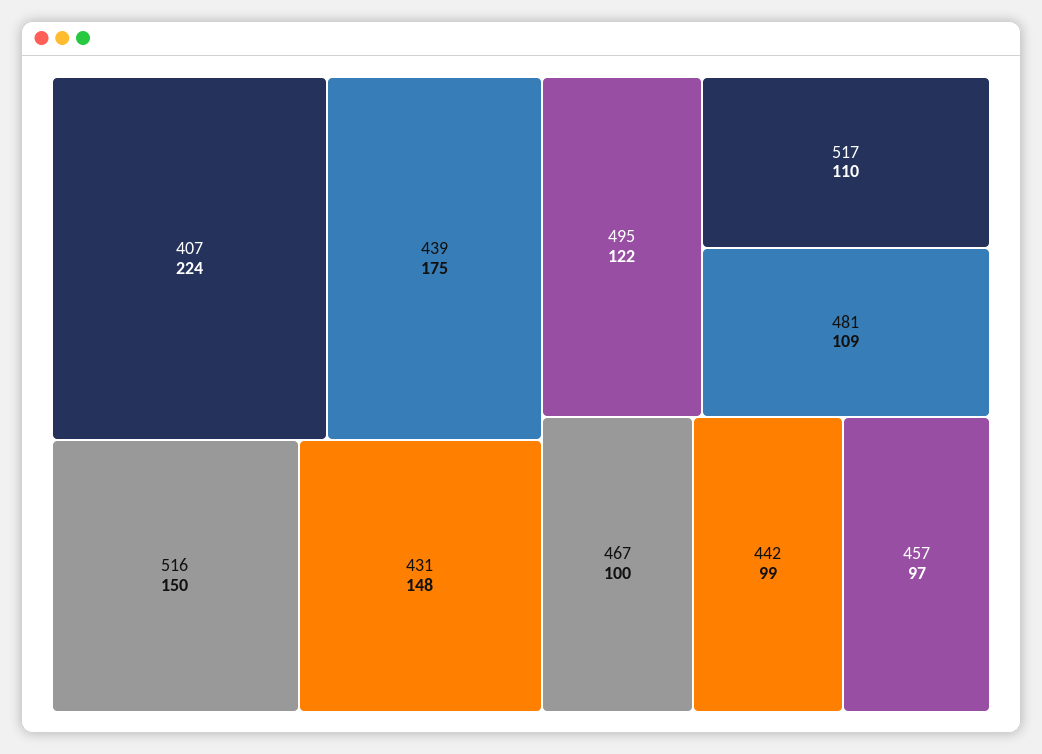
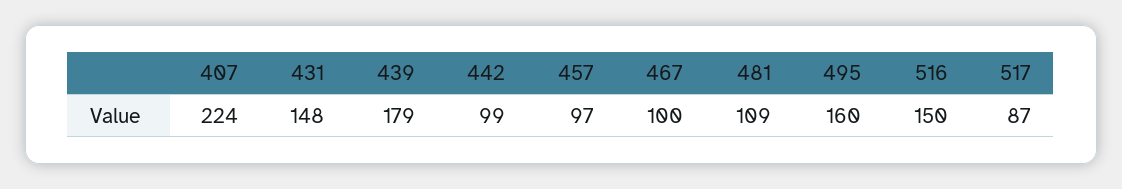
439: 175 -> 179
495: 122 -> 160
517: 110 -> 87

